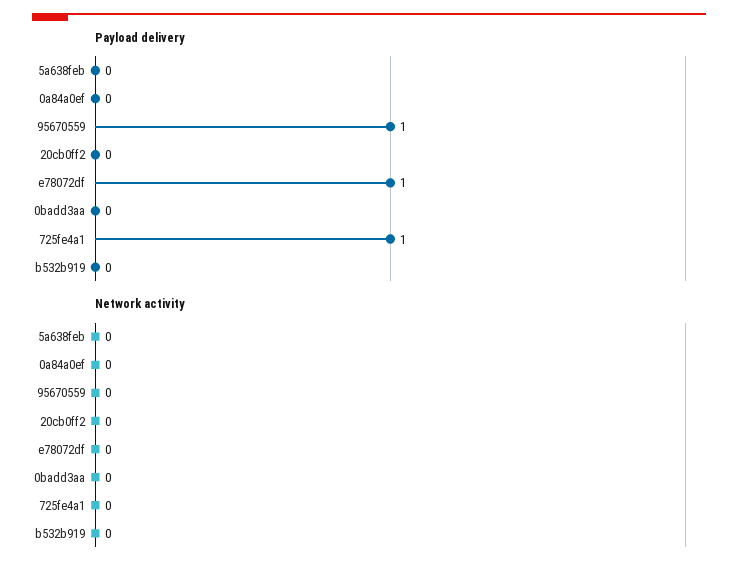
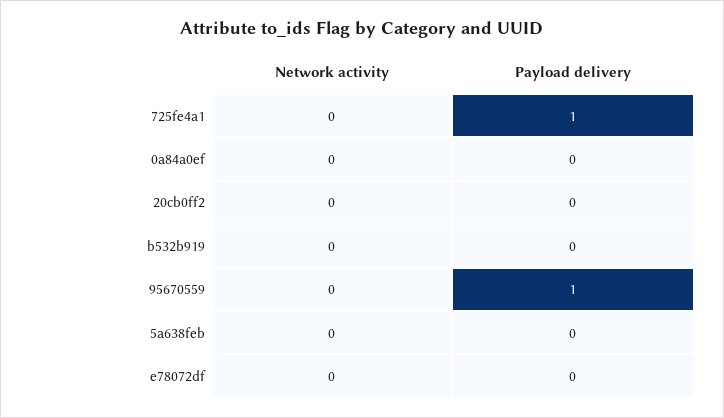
Payload delivery, e78072df: 1 -> 0
Payload delivery, 0badd3aa: 0 -> none
Network activity, 0badd3aa: 0 -> none

